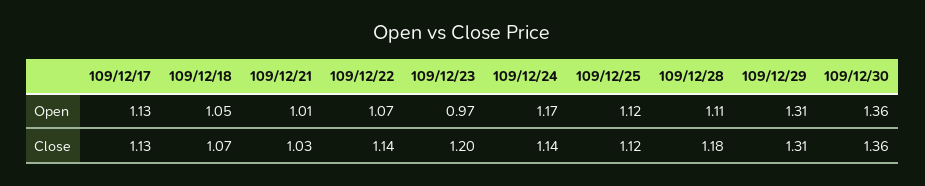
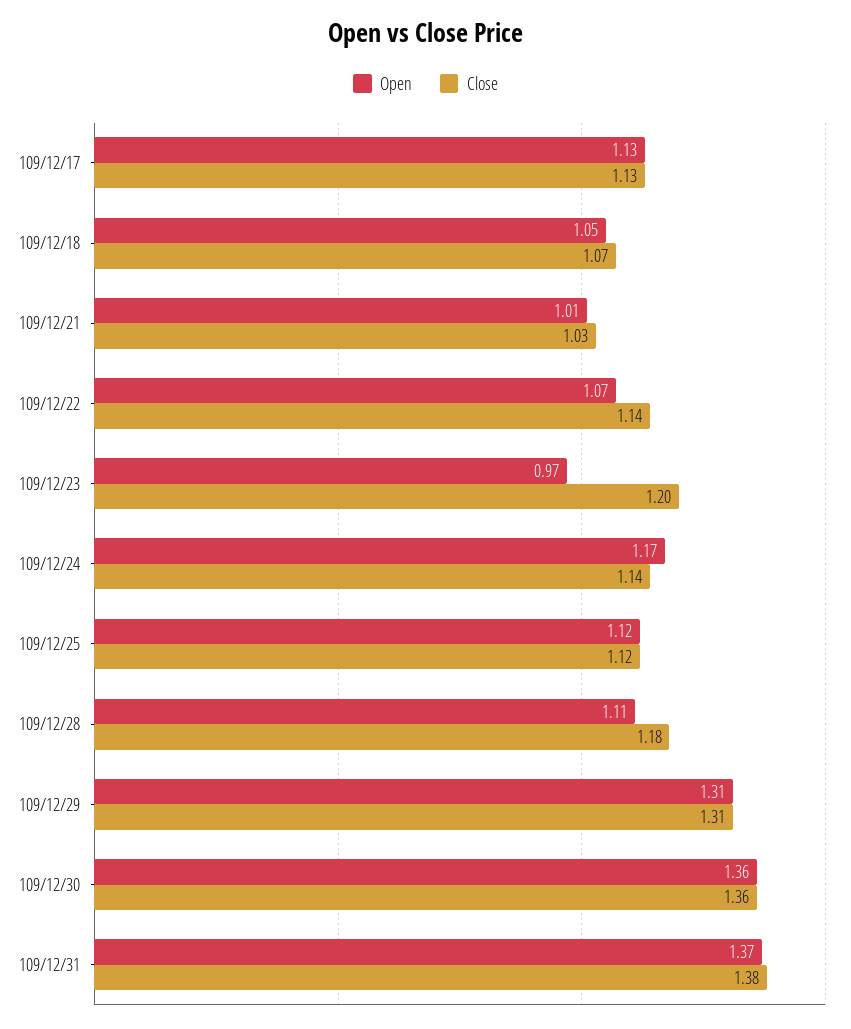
Open, 109/12/31: none -> 1.37
Close, 109/12/31: none -> 1.38

